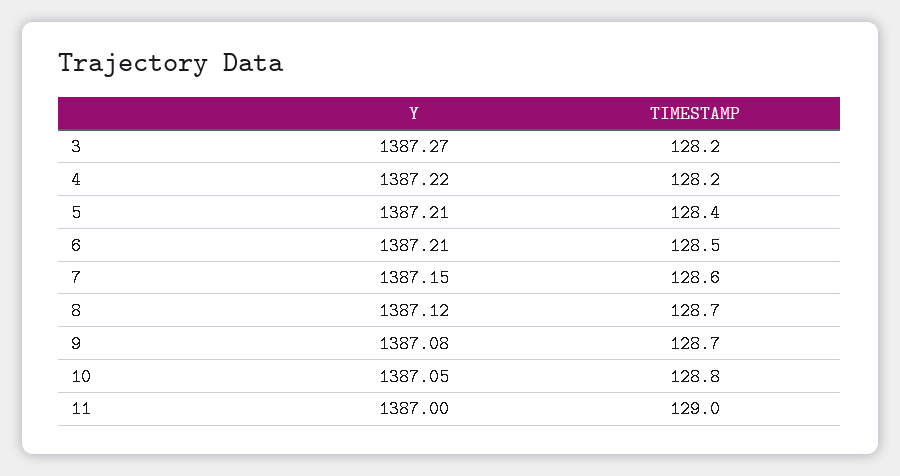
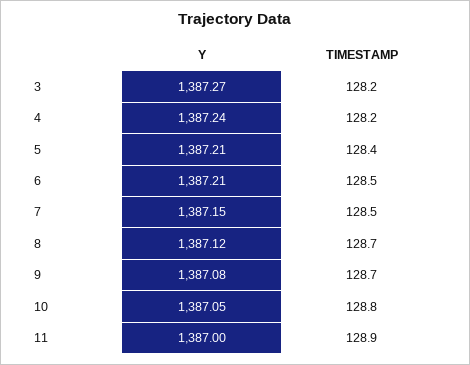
Y, 4: 1387.22 -> 1387.24
TIMESTAMP, 7: 128.6 -> 128.5
TIMESTAMP, 11: 129 -> 128.9

